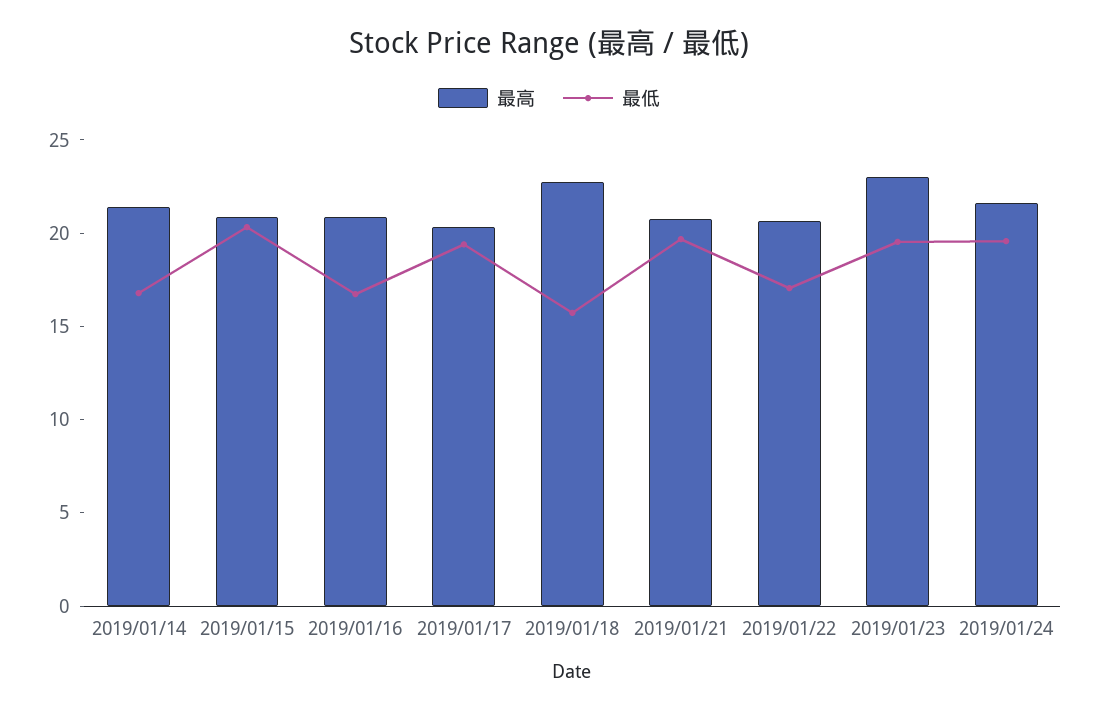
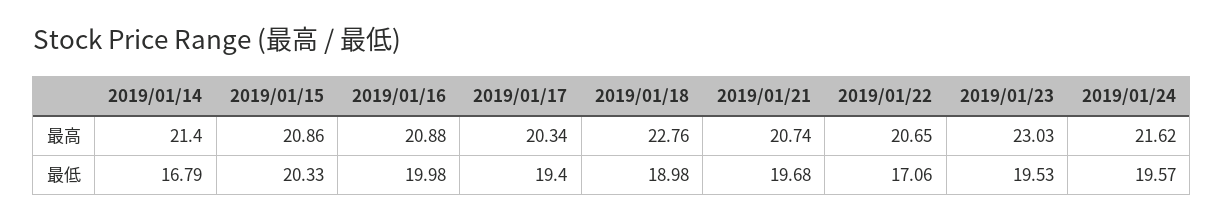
最低, 2019/01/16: 17 -> 19.98
最低, 2019/01/18: 16 -> 18.98

